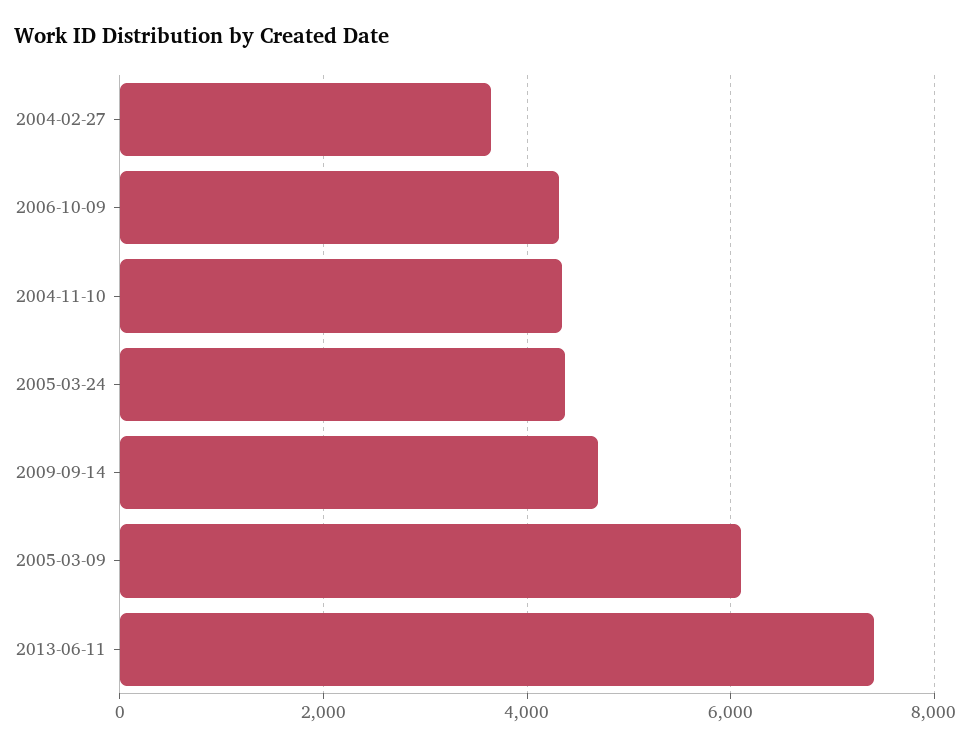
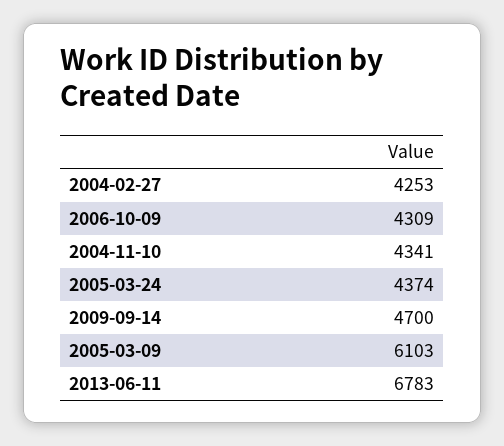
2004-02-27: 3600 -> 4253
2013-06-11: 7400 -> 6783

